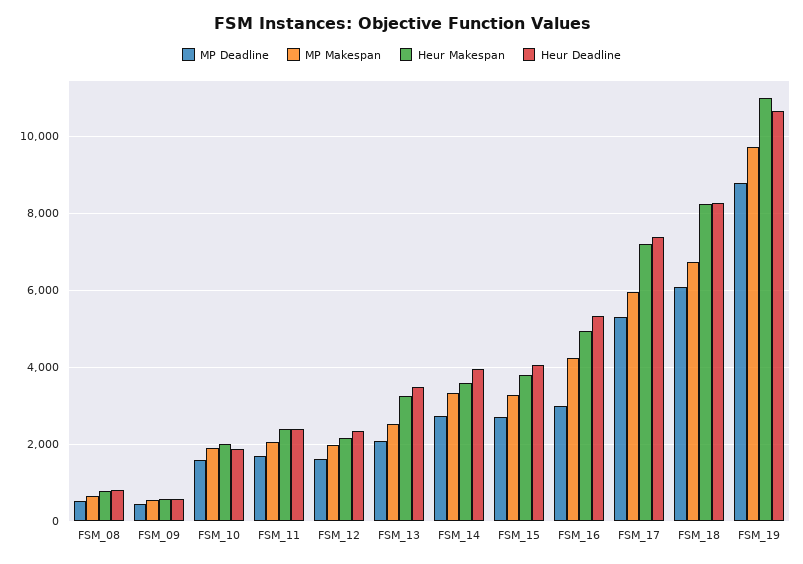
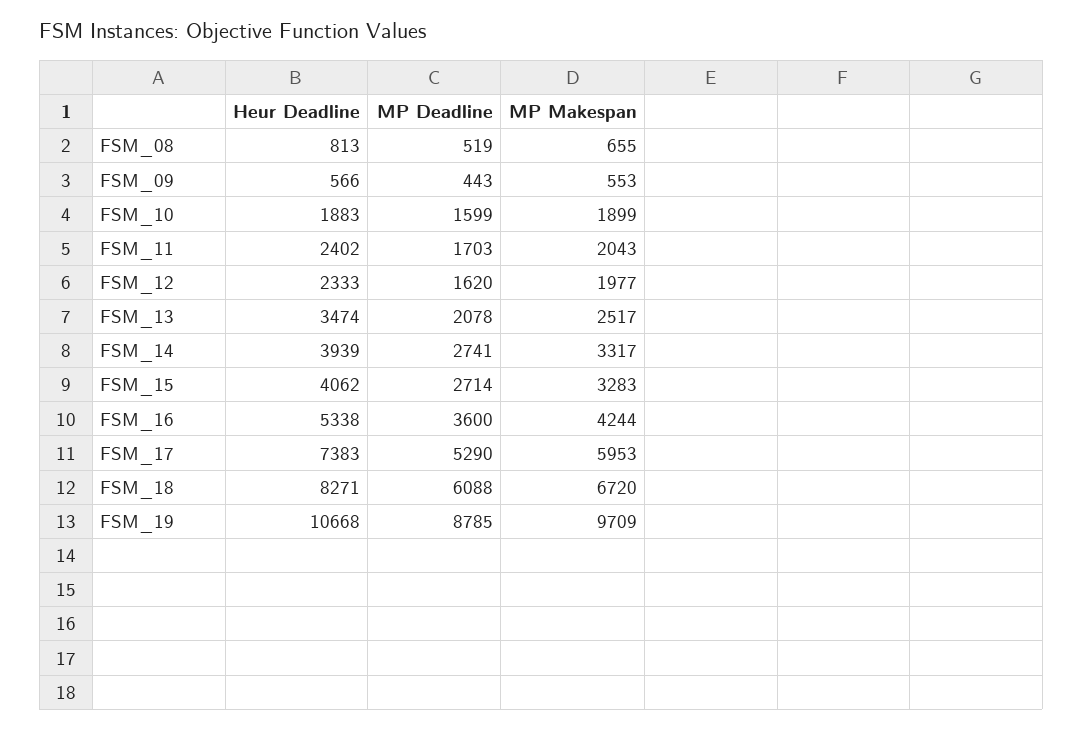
Heur Makespan, FSM_08: 800 -> none
Heur Makespan, FSM_09: 600 -> none
Heur Makespan, FSM_10: 2000 -> none
Heur Makespan, FSM_11: 2400 -> none
Heur Makespan, FSM_12: 2200 -> none
Heur Makespan, FSM_13: 3200 -> none
Heur Makespan, FSM_14: 3600 -> none
Heur Makespan, FSM_15: 3800 -> none
MP Deadline, FSM_16: 3000 -> 3600
Heur Makespan, FSM_16: 5000 -> none
Heur Makespan, FSM_17: 7200 -> none
Heur Makespan, FSM_18: 8200 -> none
Heur Makespan, FSM_19: 11000 -> none

